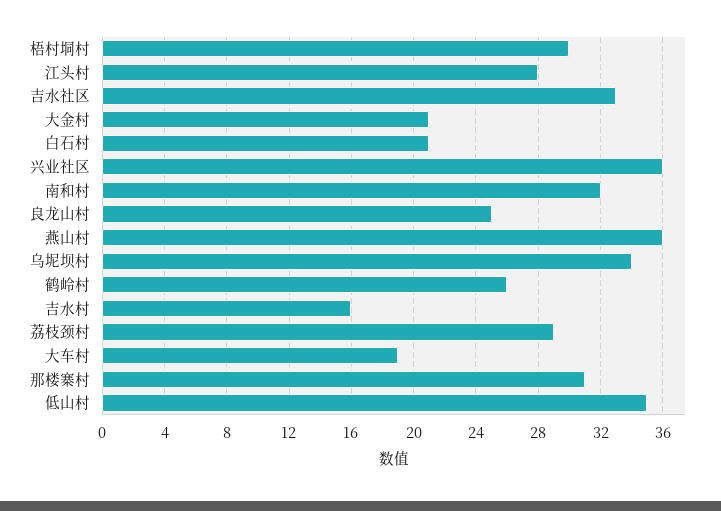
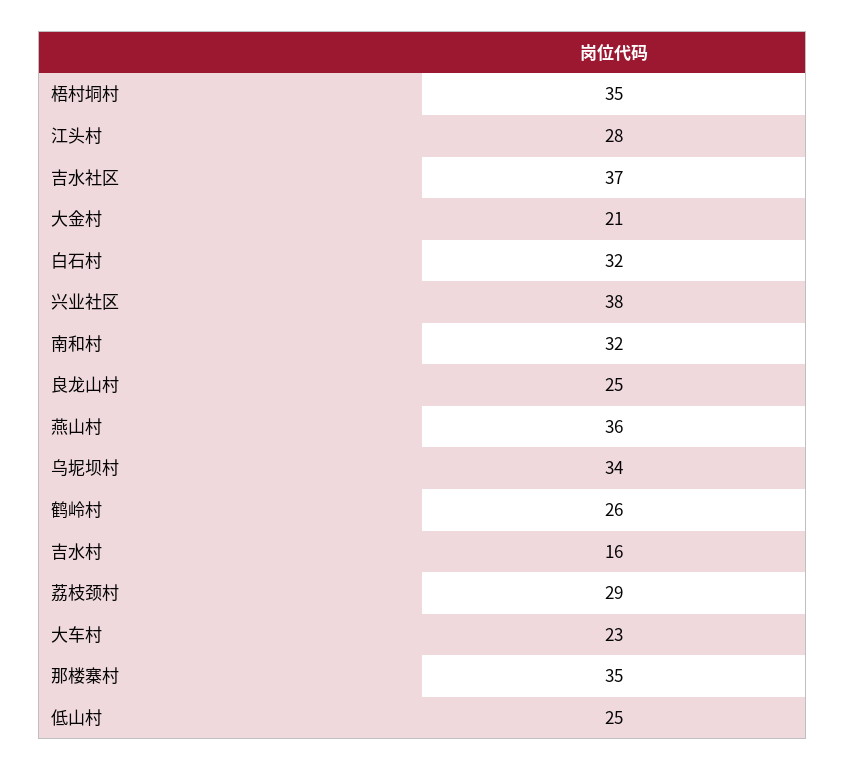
梧村垌村: 30 -> 35
吉水社区: 33 -> 37
白石村: 21 -> 32
兴业社区: 36 -> 38
大车村: 19 -> 23
那楼寨村: 31 -> 35
低山村: 35 -> 25

